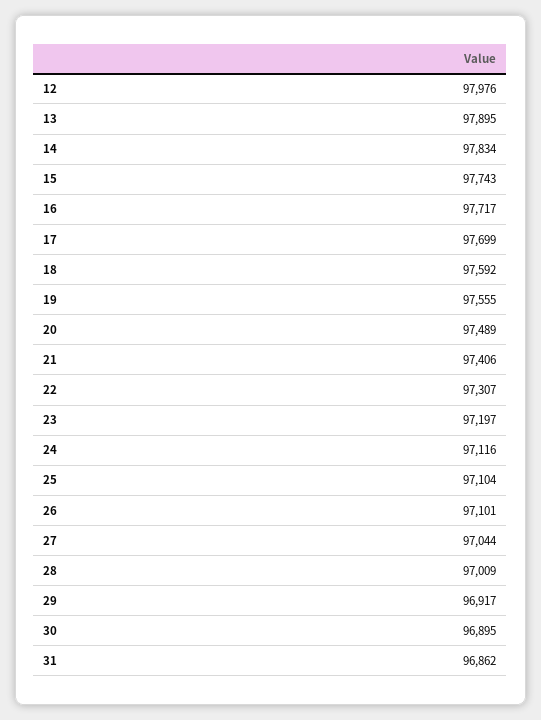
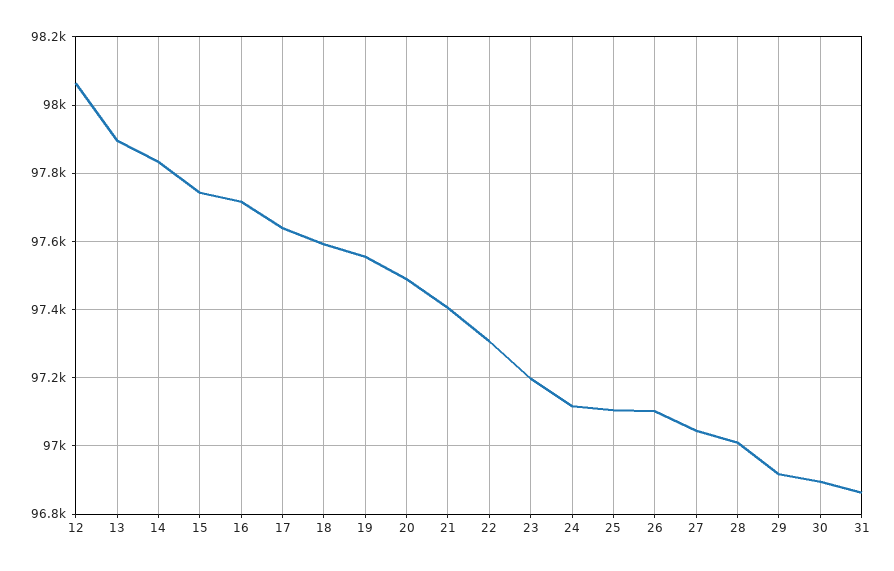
12: 97976 -> 98060
17: 97699 -> 97640

